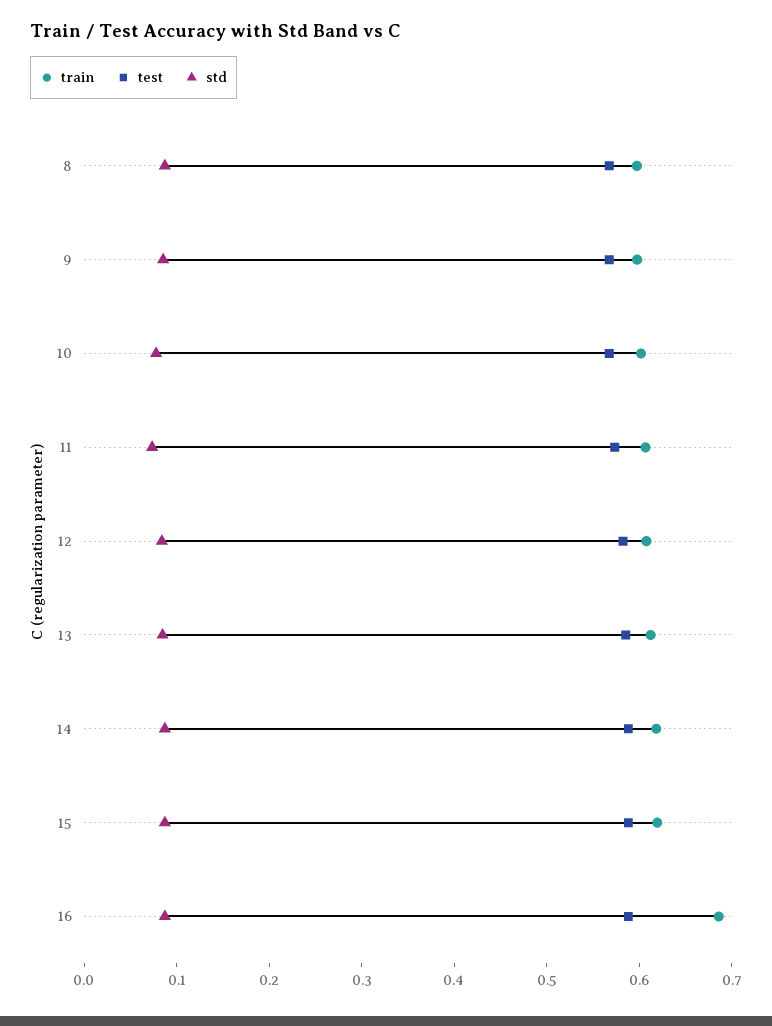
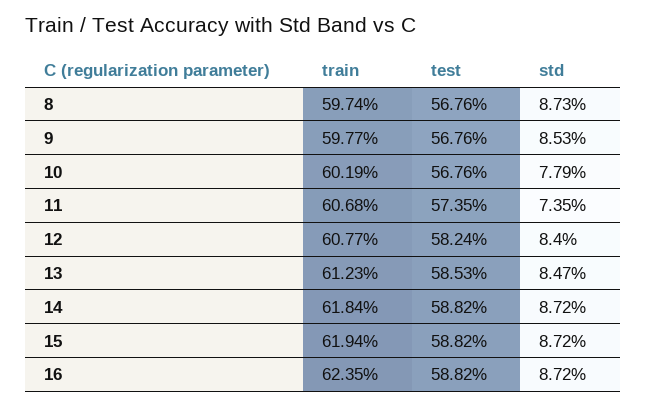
train, 16: 0.68 -> 0.6235

